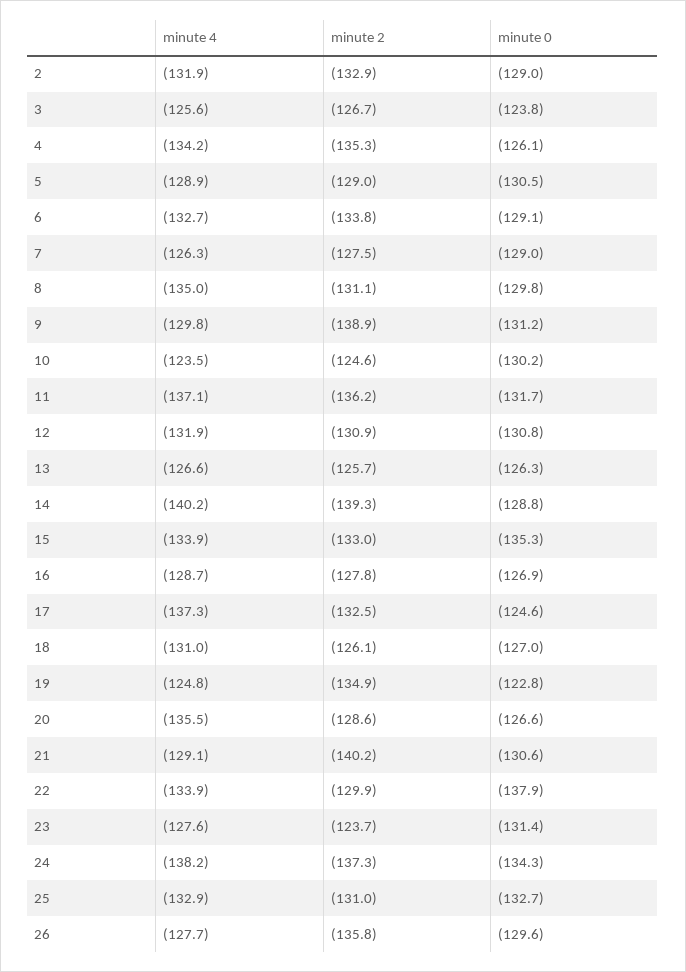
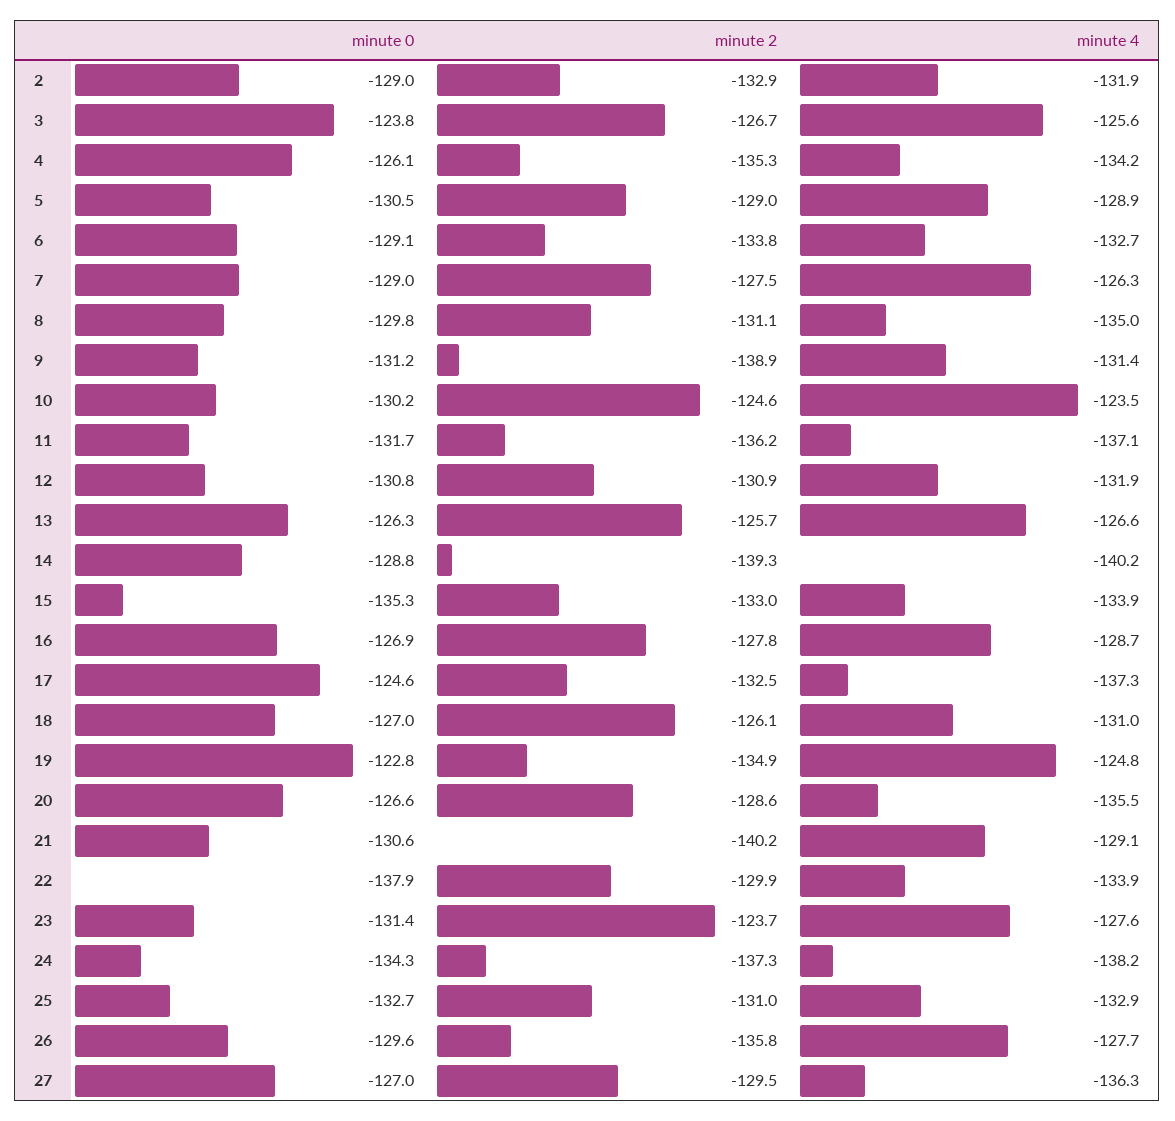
minute 4, 9: -129.8 -> -131.4
minute 0, 27: none -> -127
minute 2, 27: none -> -129.5
minute 4, 27: none -> -136.3

